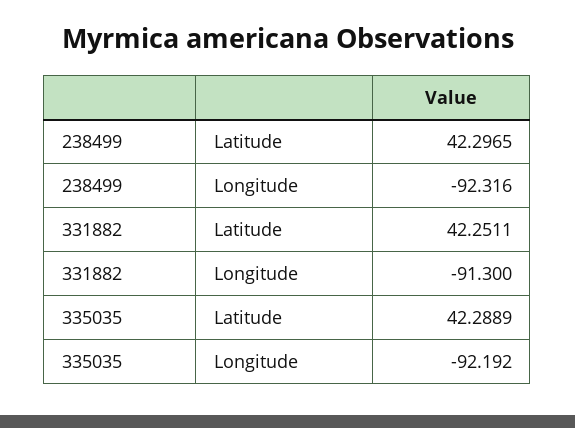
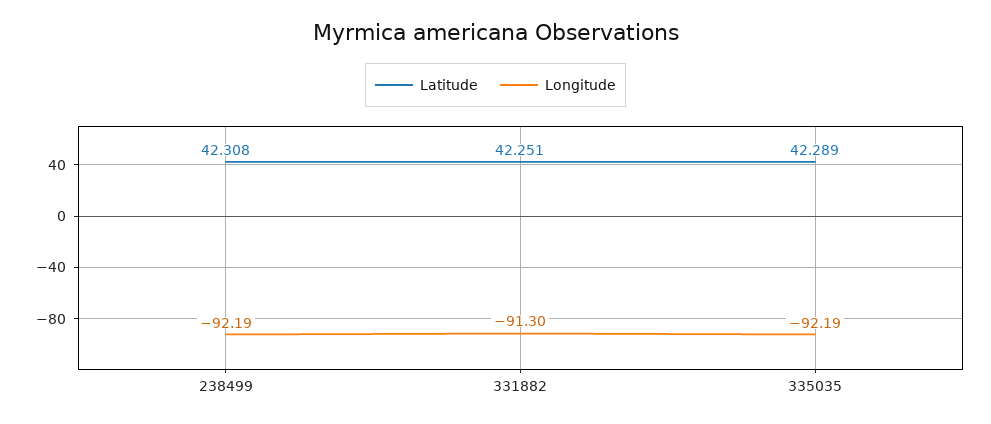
Latitude, 238499: 42.2965 -> 42.308
Longitude, 238499: -92.316 -> -92.19

